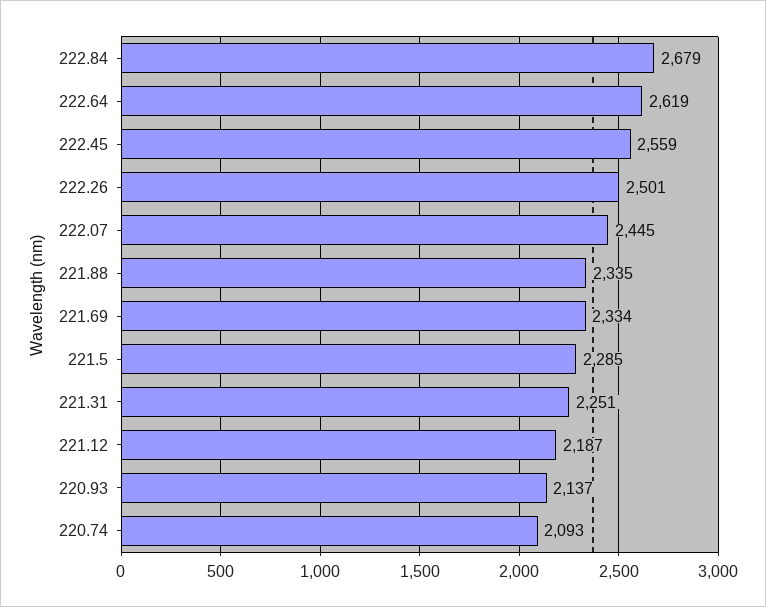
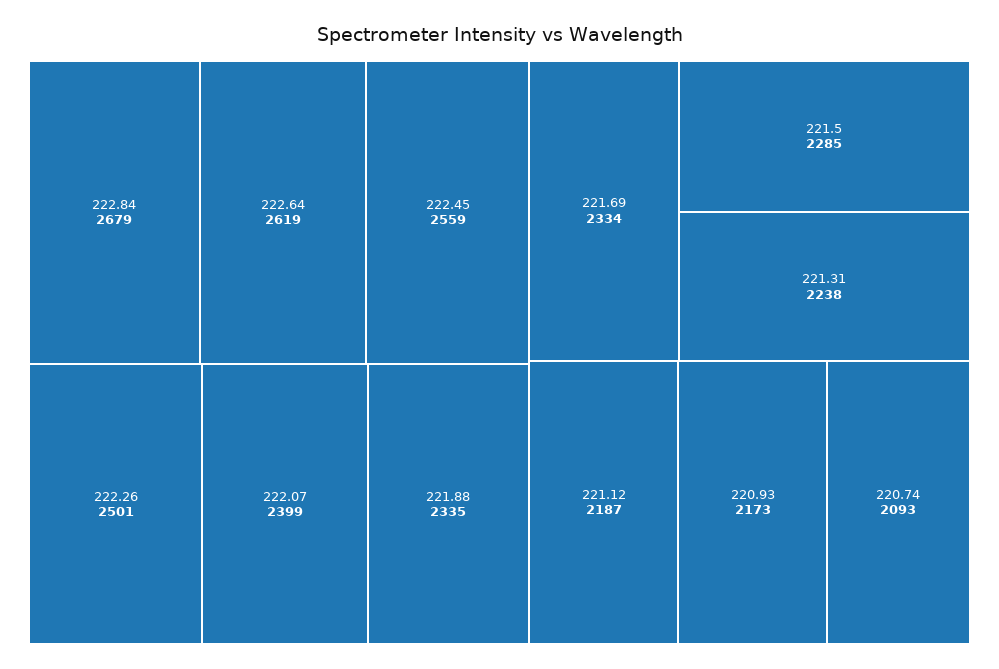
222.07: 2445 -> 2399
221.31: 2251 -> 2238
220.93: 2137 -> 2173

